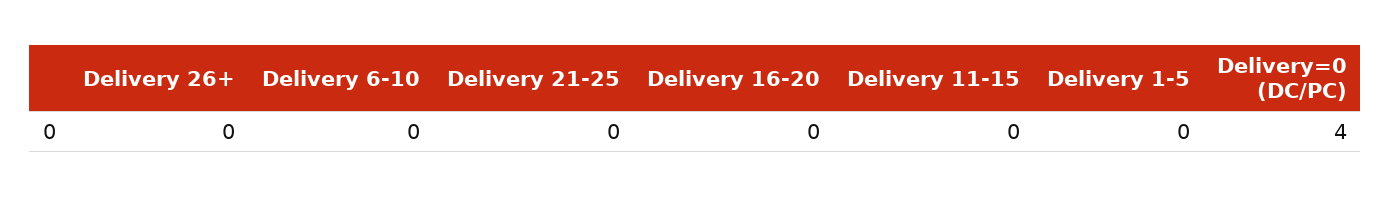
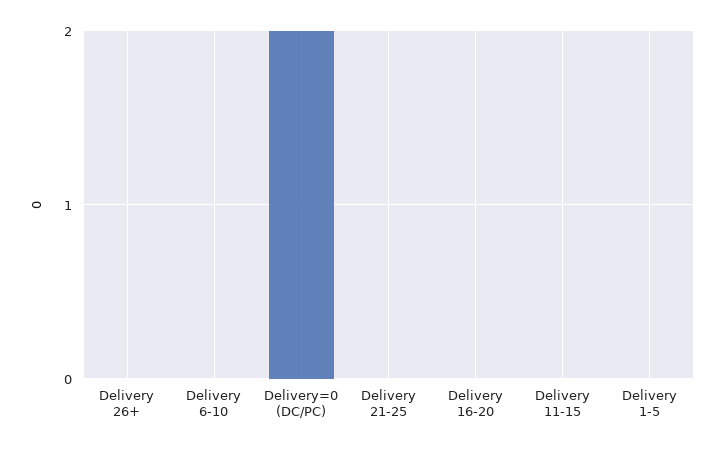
Delivery=0 (DC/PC): 4 -> 2

